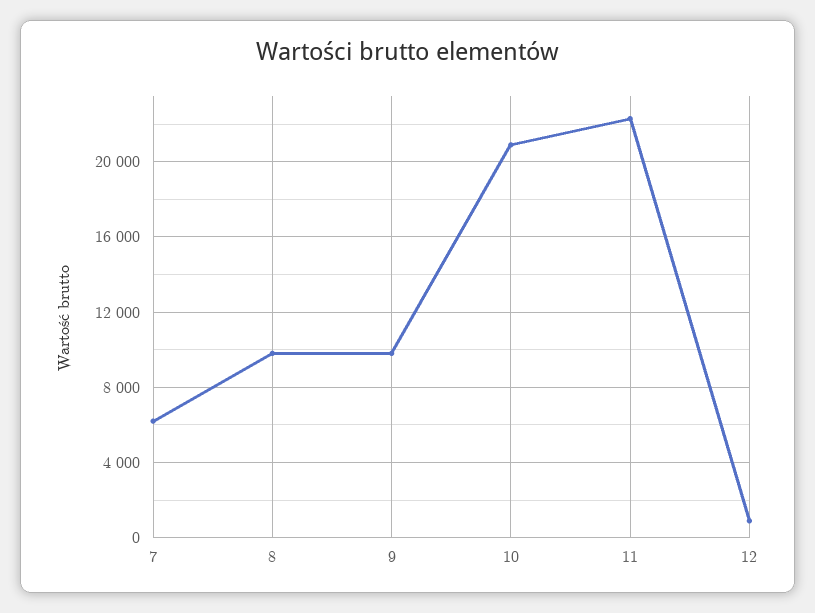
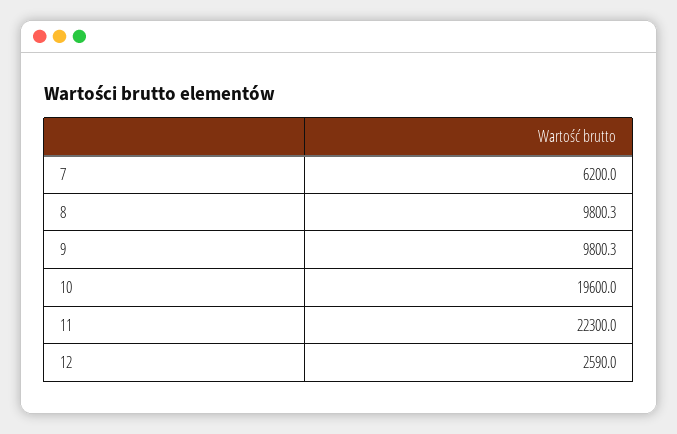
10: 21000 -> 19600
12: 1000 -> 2590

